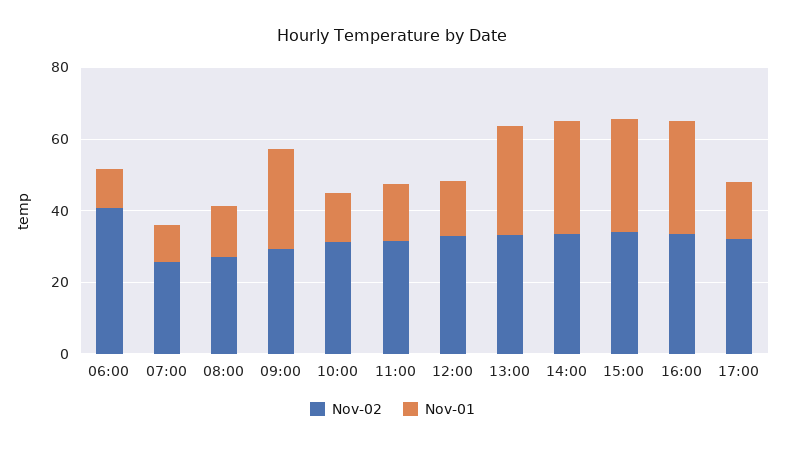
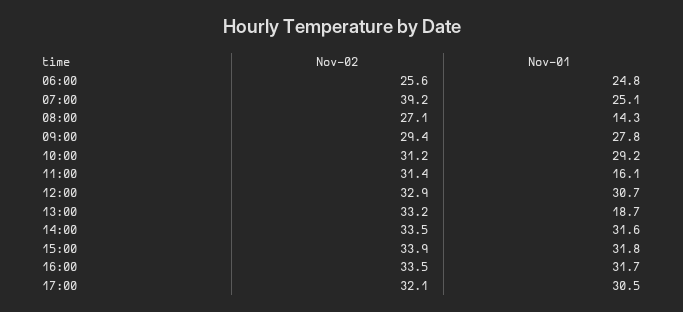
Nov-02, 06:00: 40 -> 25.6
Nov-01, 06:00: 10 -> 24.8
Nov-02, 07:00: 25 -> 39.2
Nov-01, 07:00: 10 -> 25.1
Nov-01, 10:00: 15 -> 29.2
Nov-01, 12:00: 15 -> 30.7
Nov-01, 13:00: 30 -> 18.7
Nov-01, 17:00: 15 -> 30.5

